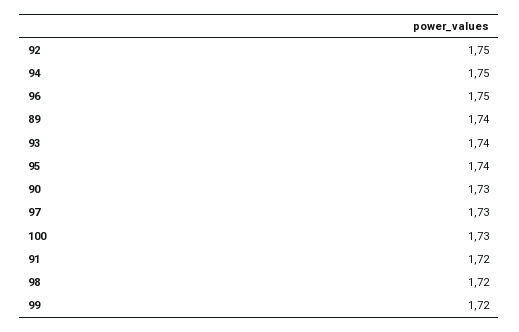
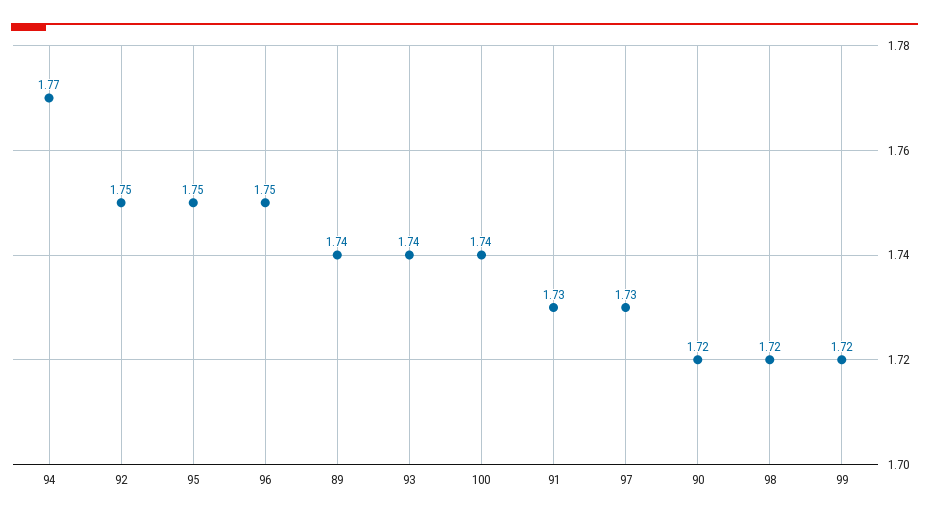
94: 1.75 -> 1.77
95: 1.74 -> 1.75
90: 1.73 -> 1.72
100: 1.73 -> 1.74
91: 1.72 -> 1.73

